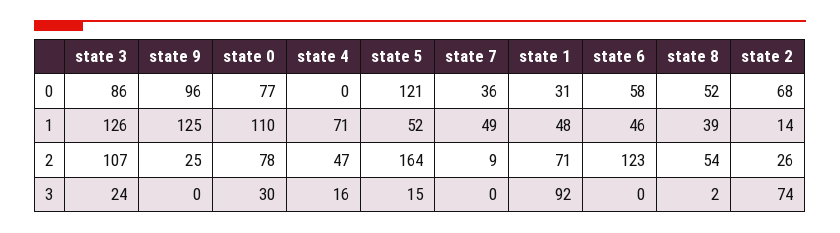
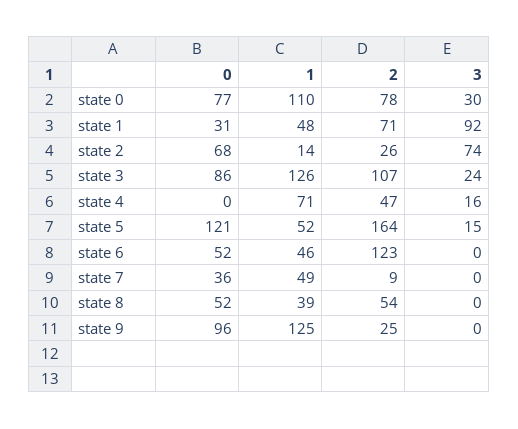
state 6, 0: 58 -> 52
state 8, 3: 2 -> 0

